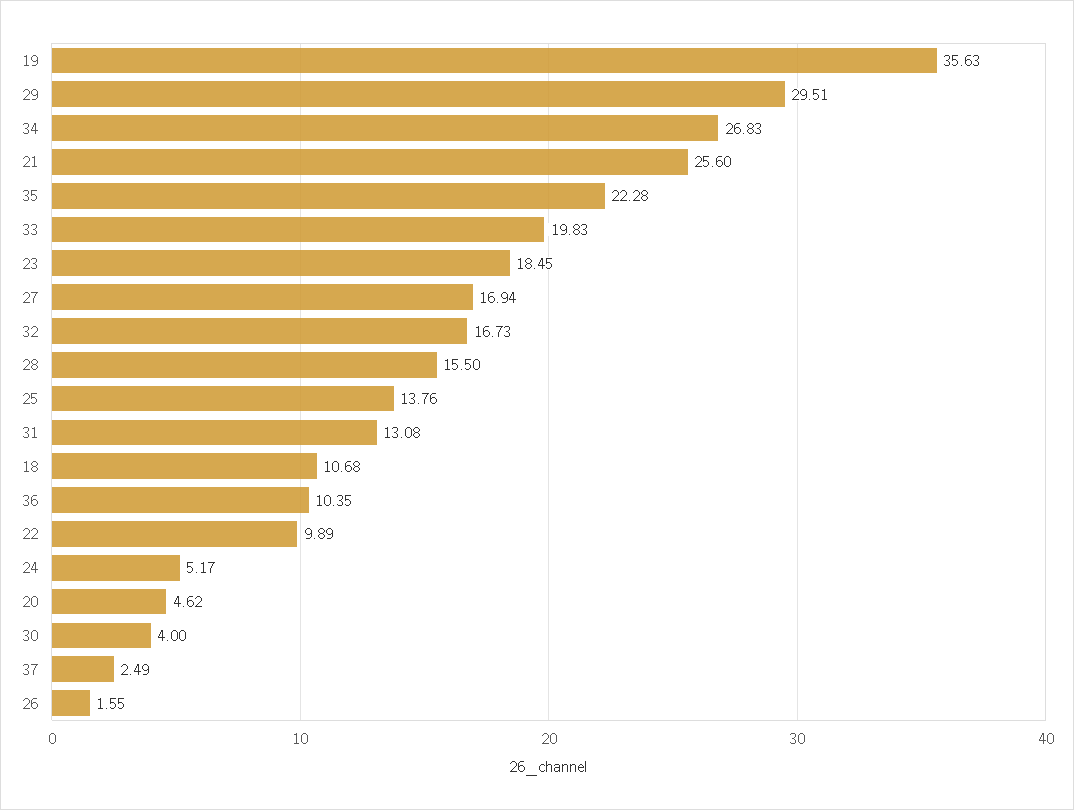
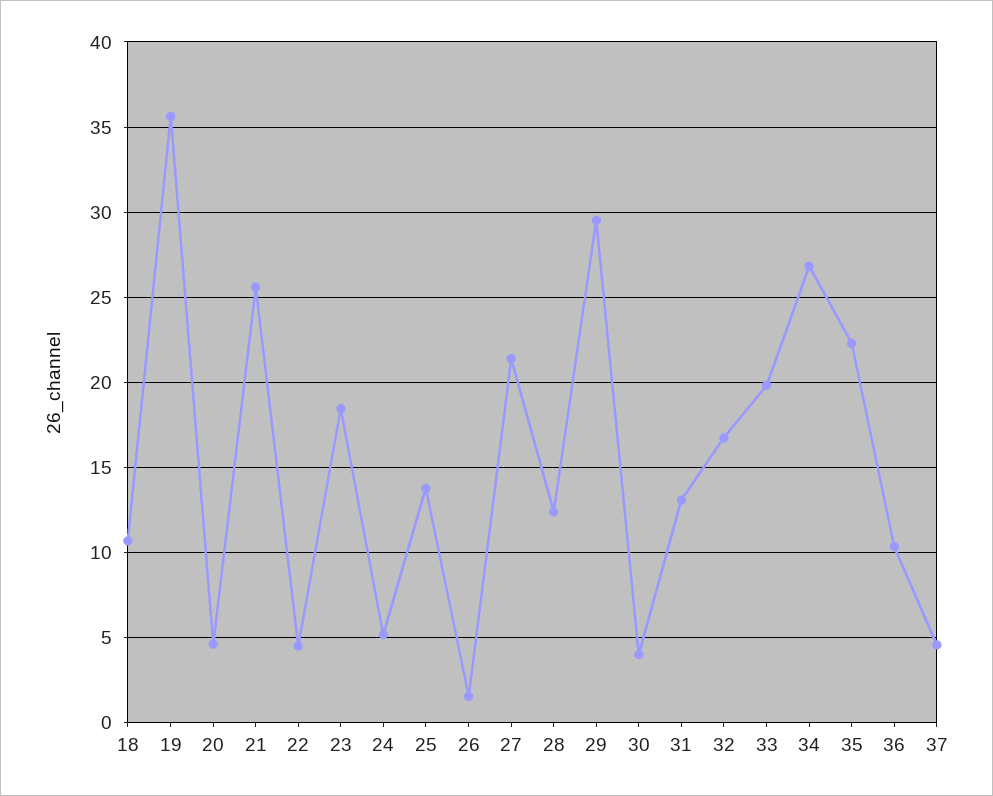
27: 16.94 -> 21.5
28: 15.5 -> 12.5
22: 9.89 -> 4.5
37: 2.49 -> 4.5

